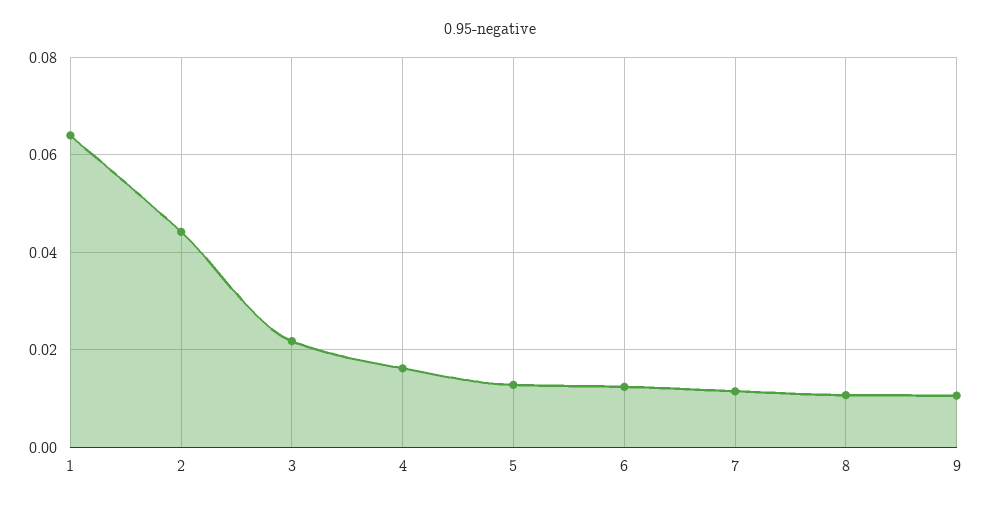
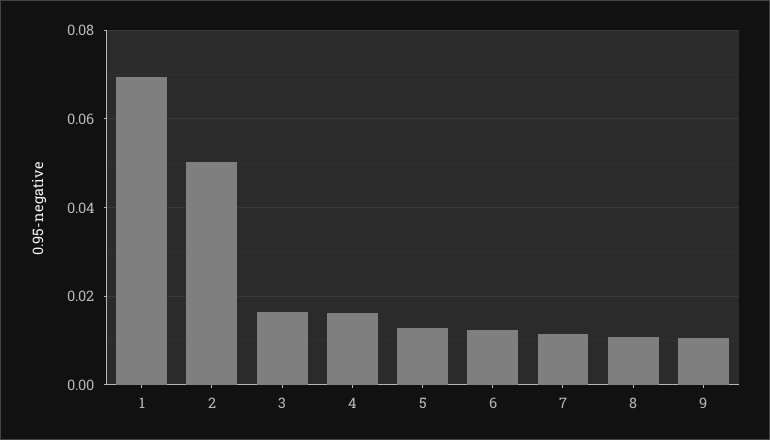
1: 0.064 -> 0.07
2: 0.044 -> 0.05
3: 0.022 -> 0.016

